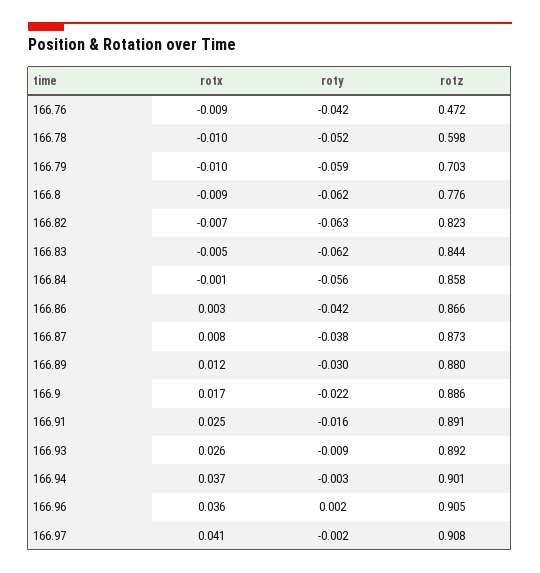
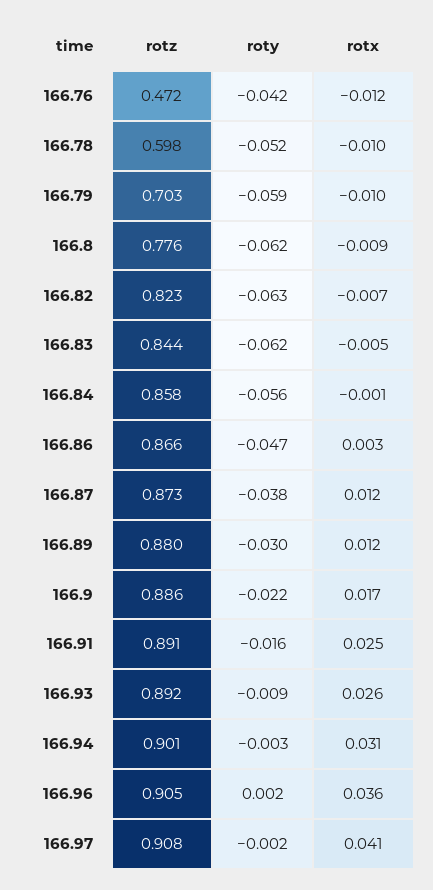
rotx, 166.76: -0.009 -> -0.012
roty, 166.86: -0.042 -> -0.047
rotx, 166.87: 0.008 -> 0.012
rotx, 166.94: 0.037 -> 0.031

